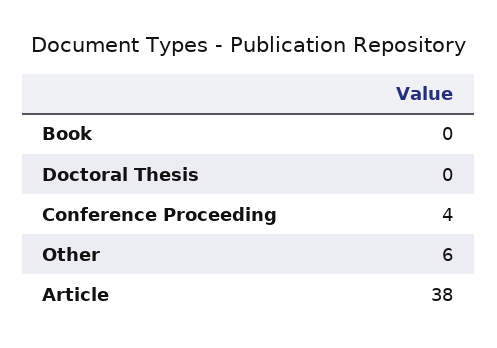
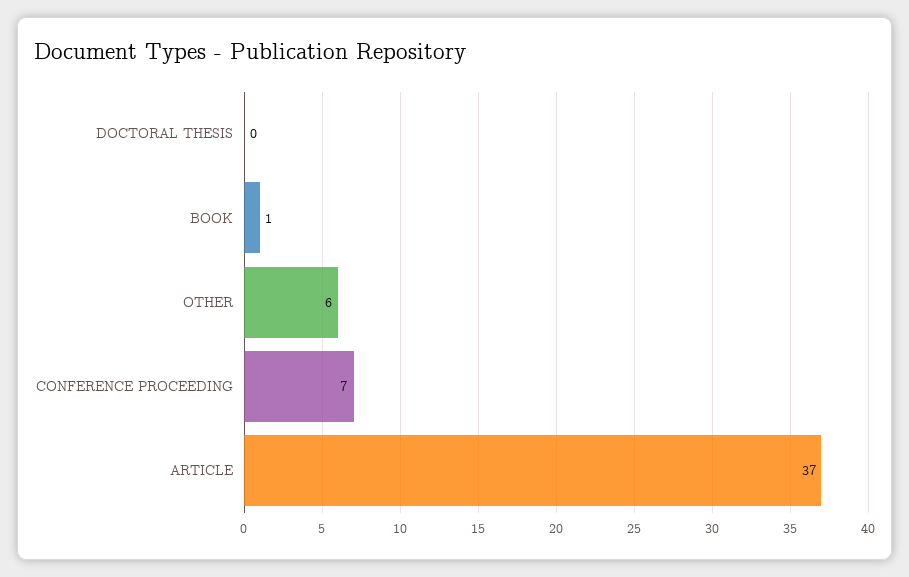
Book: 0 -> 1
Conference Proceeding: 4 -> 7
Article: 38 -> 37

